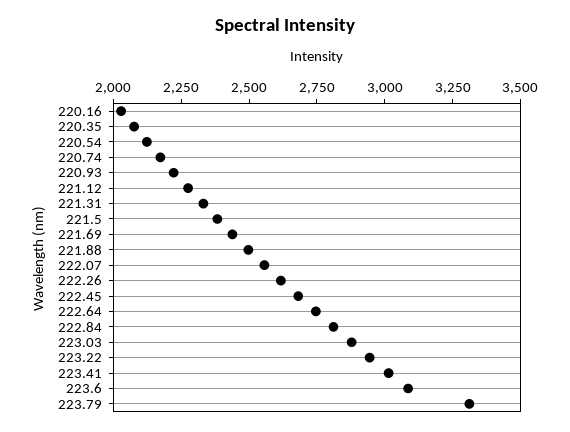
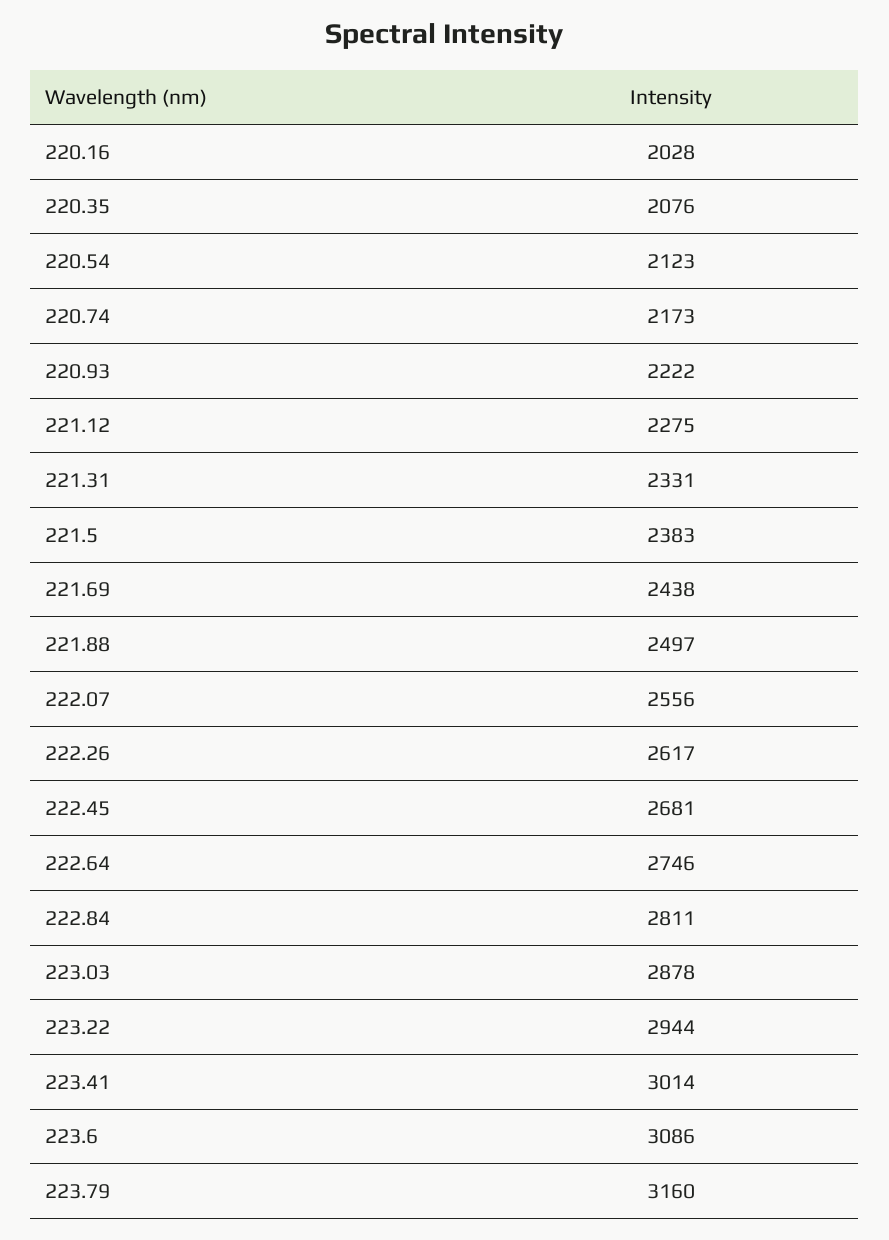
223.79: 3300 -> 3160

